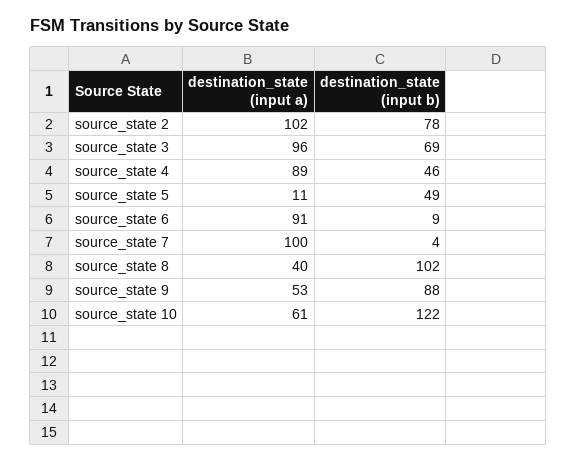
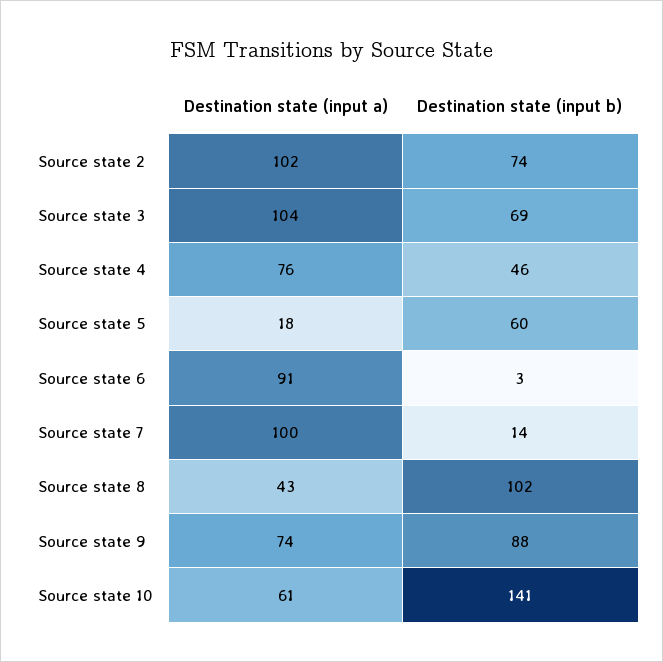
destination_state (input b), source_state 2: 78 -> 74
destination_state (input a), source_state 3: 96 -> 104
destination_state (input a), source_state 4: 89 -> 76
destination_state (input a), source_state 5: 11 -> 18
destination_state (input b), source_state 5: 49 -> 60
destination_state (input b), source_state 6: 9 -> 3
destination_state (input b), source_state 7: 4 -> 14
destination_state (input a), source_state 8: 40 -> 43
destination_state (input a), source_state 9: 53 -> 74
destination_state (input b), source_state 10: 122 -> 141

